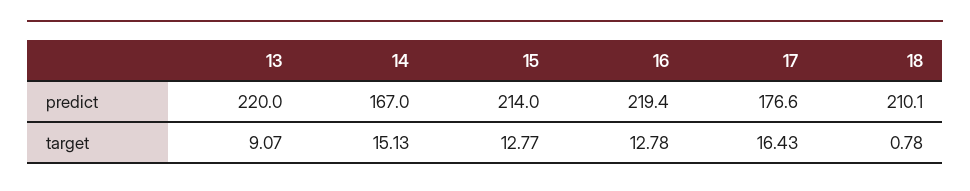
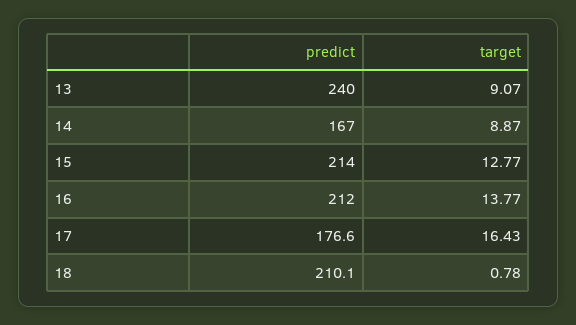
13, predict: 220 -> 240
16, predict: 219.4 -> 212
14, target: 15.13 -> 8.87
16, target: 12.78 -> 13.77

